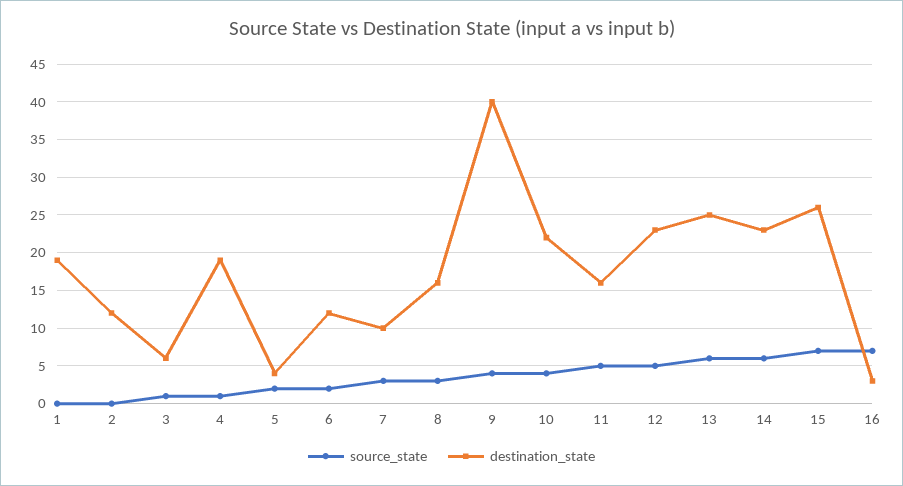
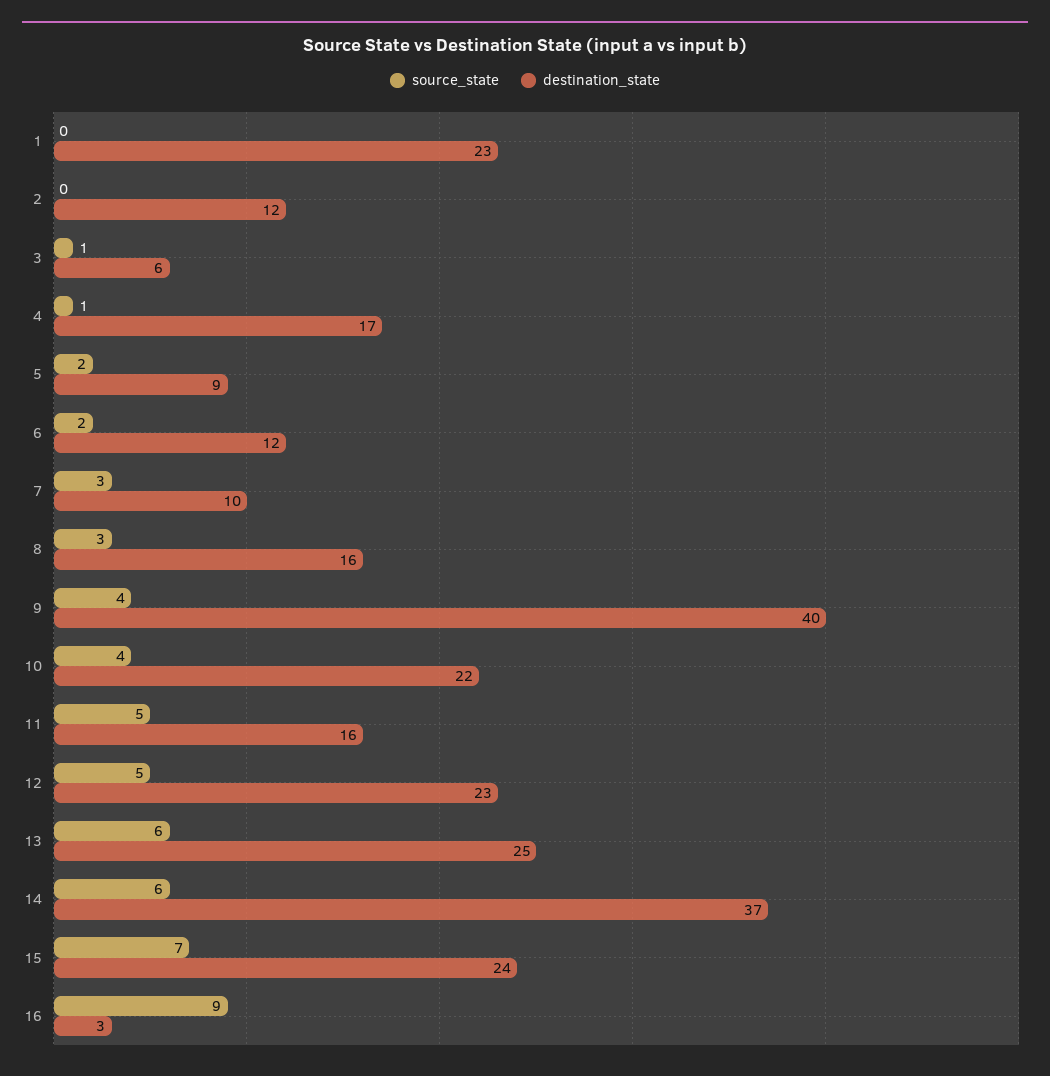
destination_state, 1: 19 -> 23
destination_state, 4: 19 -> 17
destination_state, 5: 4 -> 9
destination_state, 14: 23 -> 37
destination_state, 15: 26 -> 24
source_state, 16: 7 -> 9

